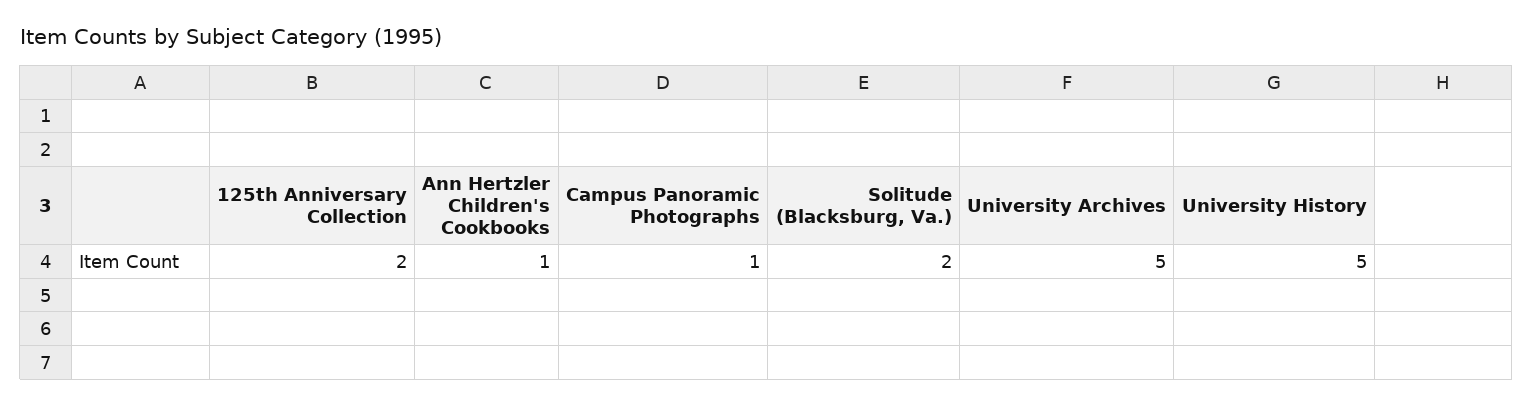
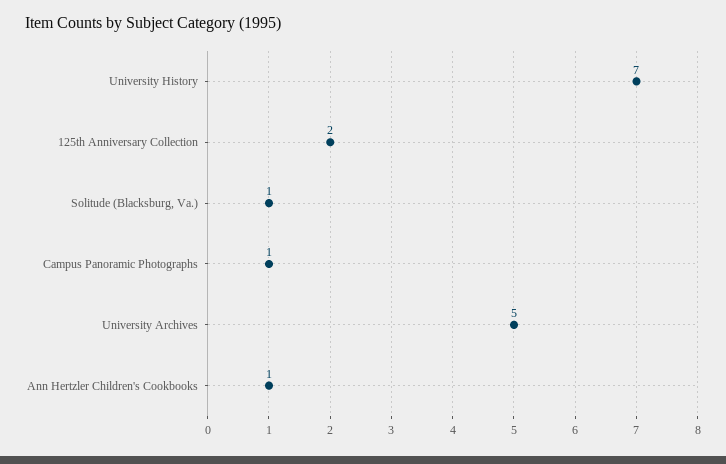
Solitude (Blacksburg, Va.): 2 -> 1
University History: 5 -> 7

